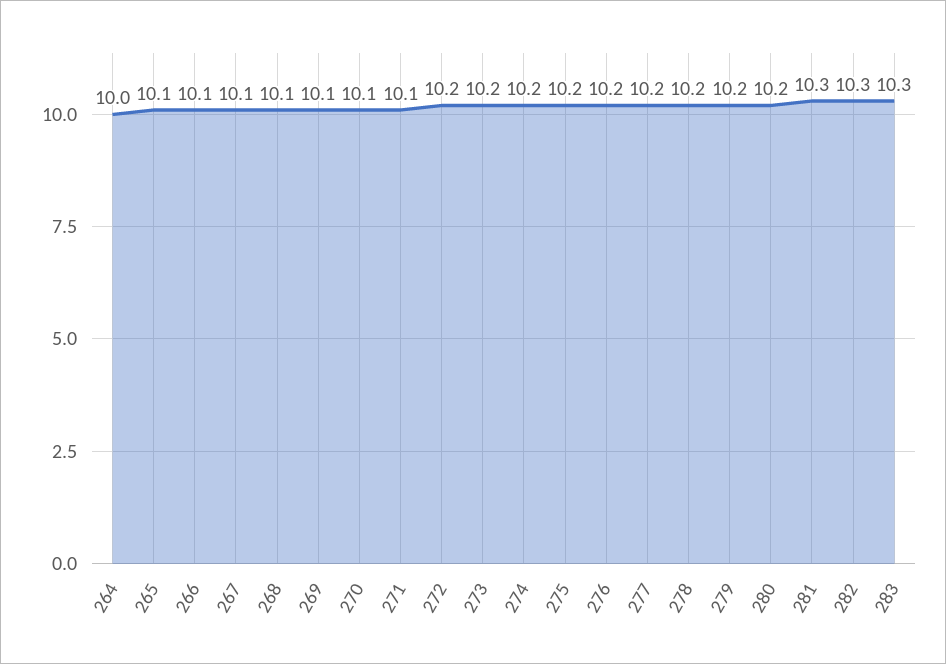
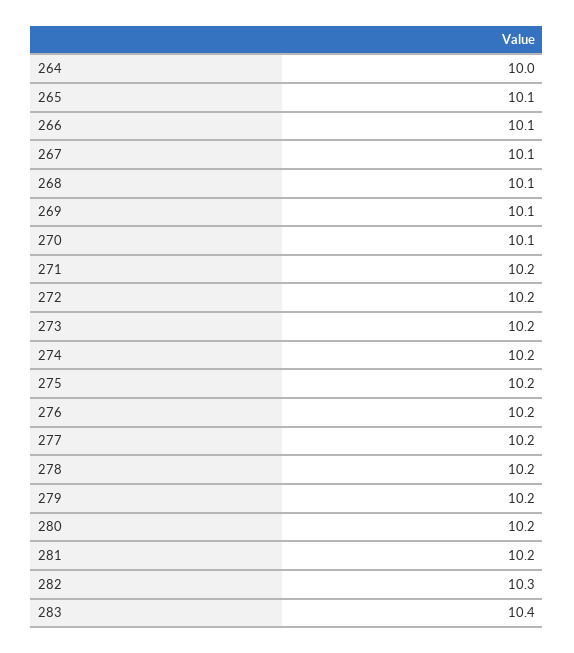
271: 10.1 -> 10.2
281: 10.3 -> 10.2
283: 10.3 -> 10.4

